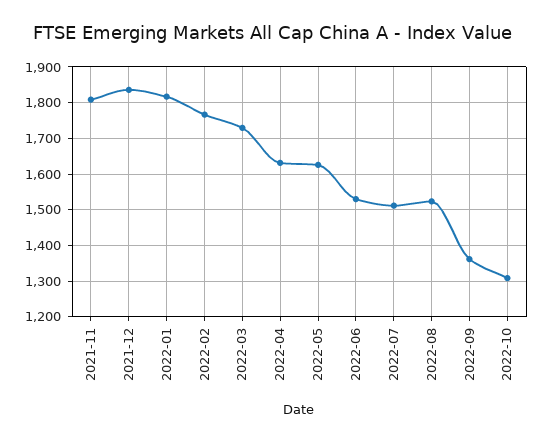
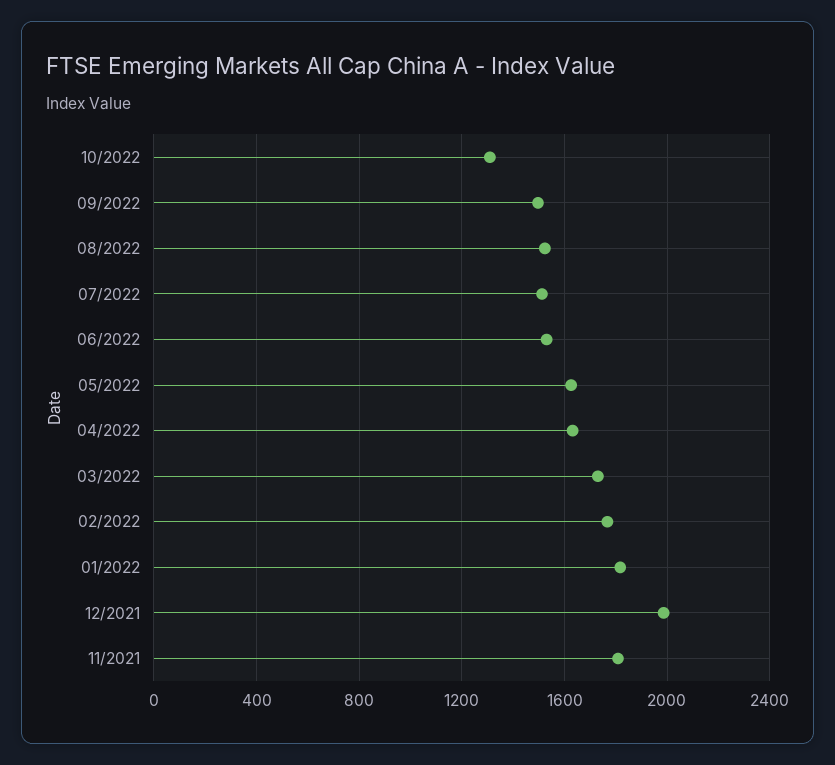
2021-12: 1840 -> 2000
2022-09: 1360 -> 1500

